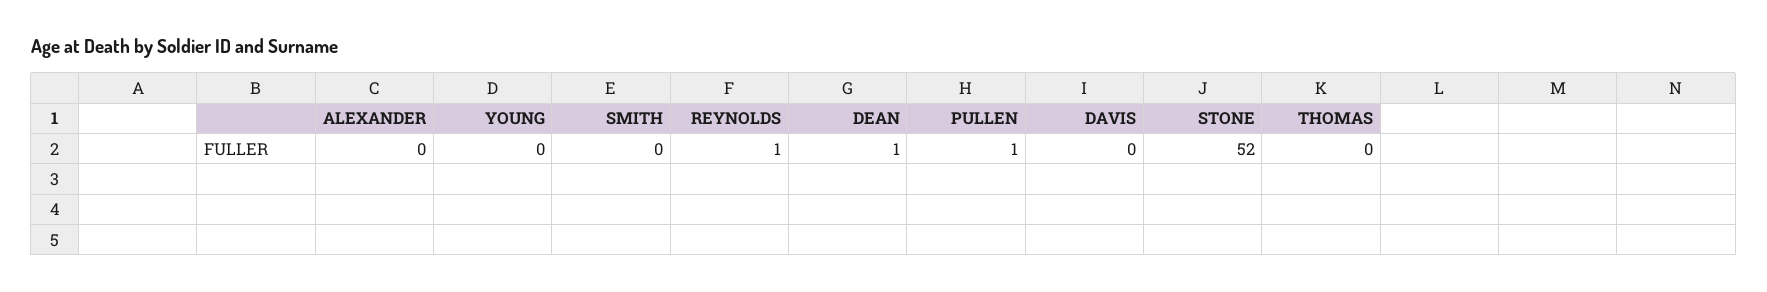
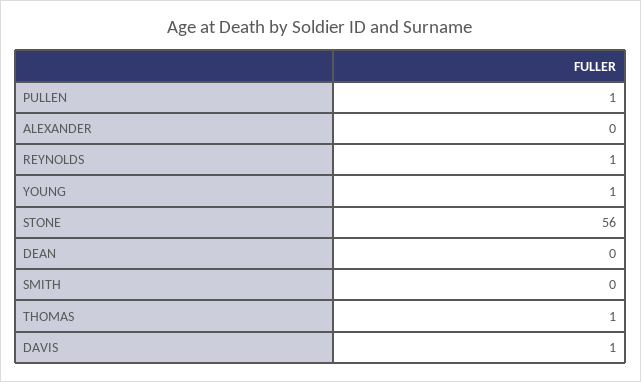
YOUNG: 0 -> 1
DEAN: 1 -> 0
DAVIS: 0 -> 1
STONE: 52 -> 56
THOMAS: 0 -> 1

